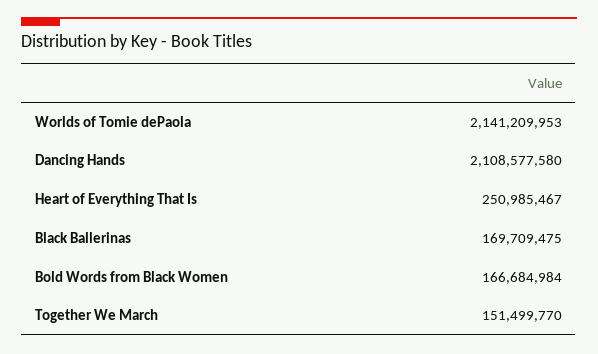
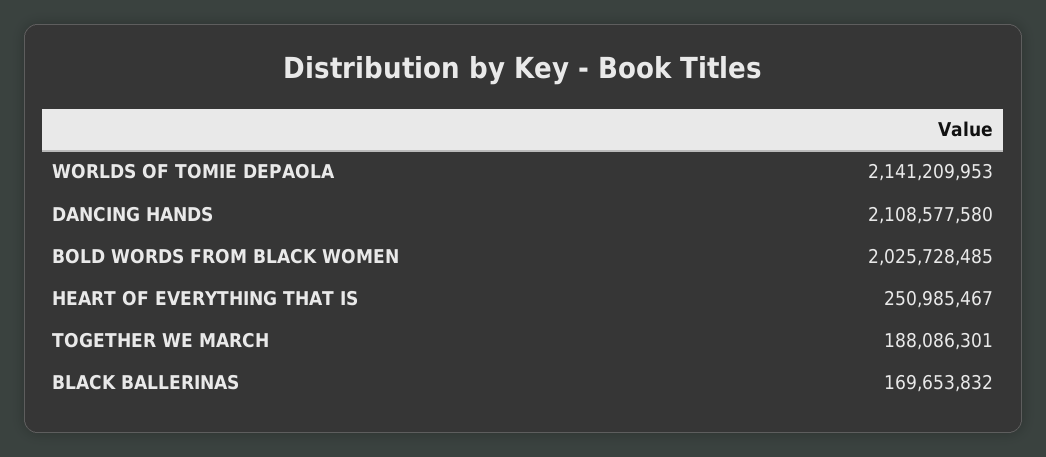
Black Ballerinas: 169709475 -> 169653832
Bold Words from Black Women: 166684984 -> 2025728485
Together We March: 151499770 -> 188086301

